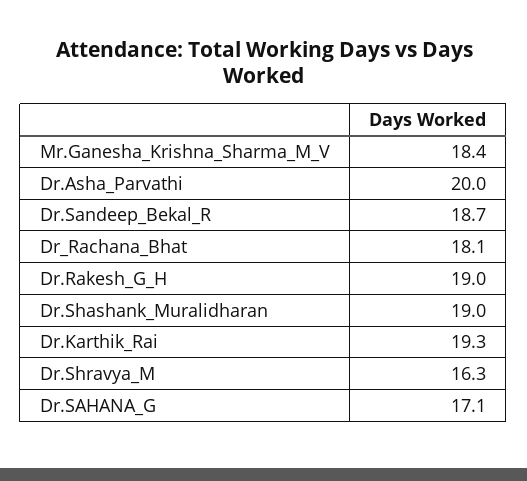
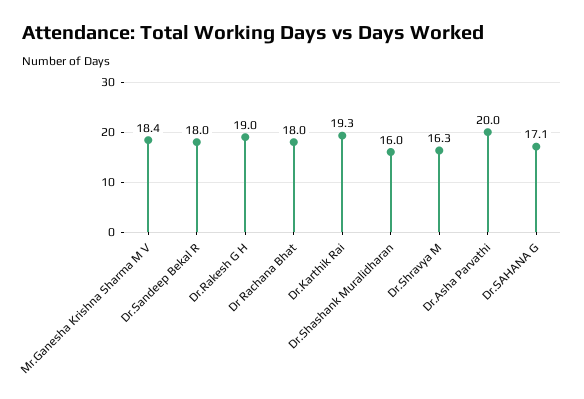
Dr.Sandeep_Bekal_R: 18.7 -> 18
Dr_Rachana_Bhat: 18.1 -> 18
Dr.Shashank_Muralidharan: 19 -> 16

